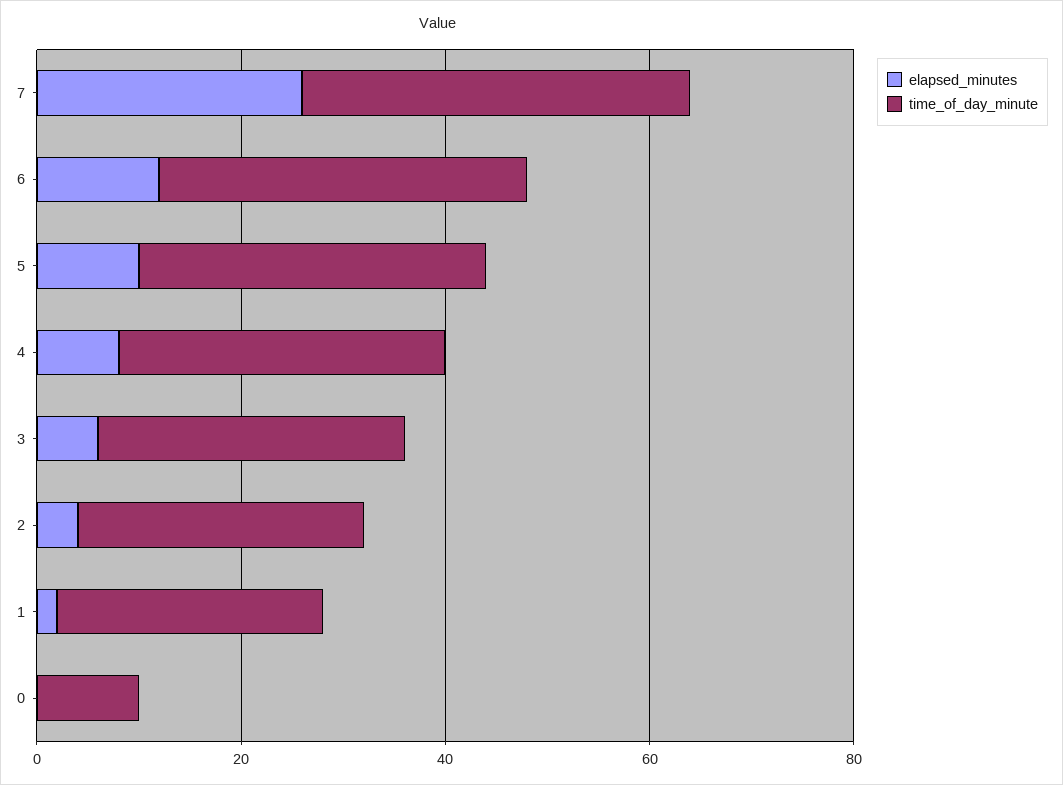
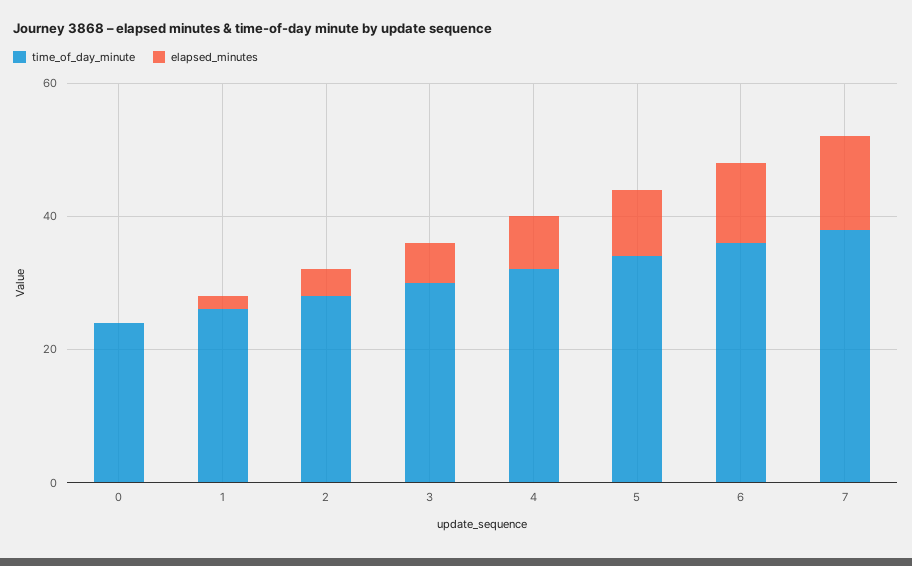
elapsed_minutes, 7: 25 -> 15
time_of_day_minute, 0: 10 -> 25

